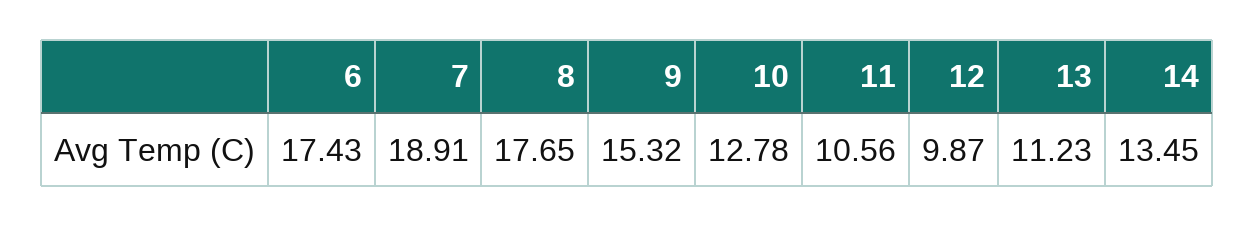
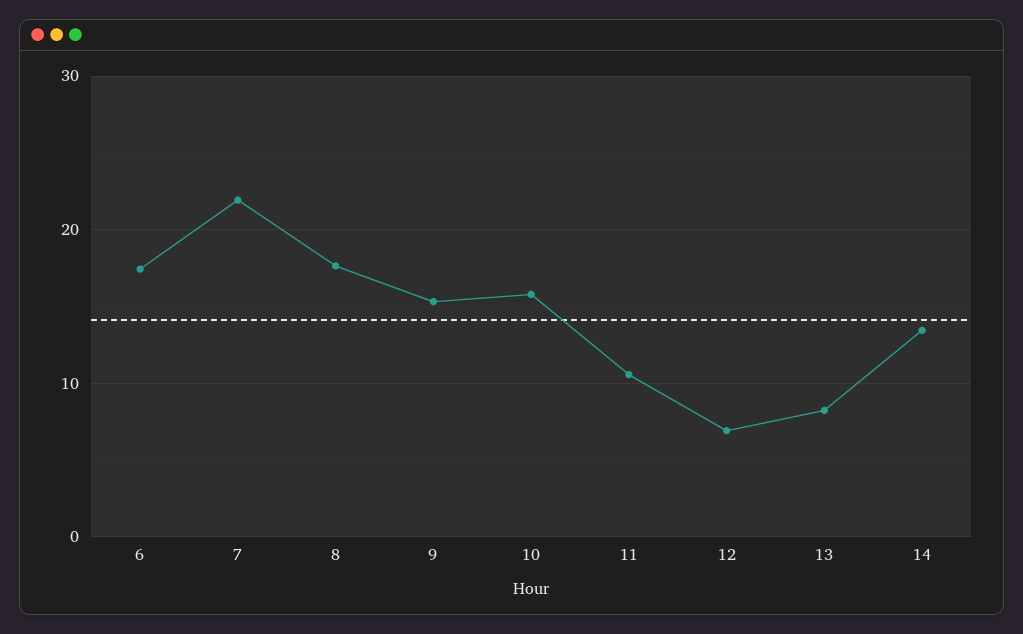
7: 18.91 -> 22
10: 12.78 -> 16
12: 9.87 -> 7
13: 11.23 -> 8

